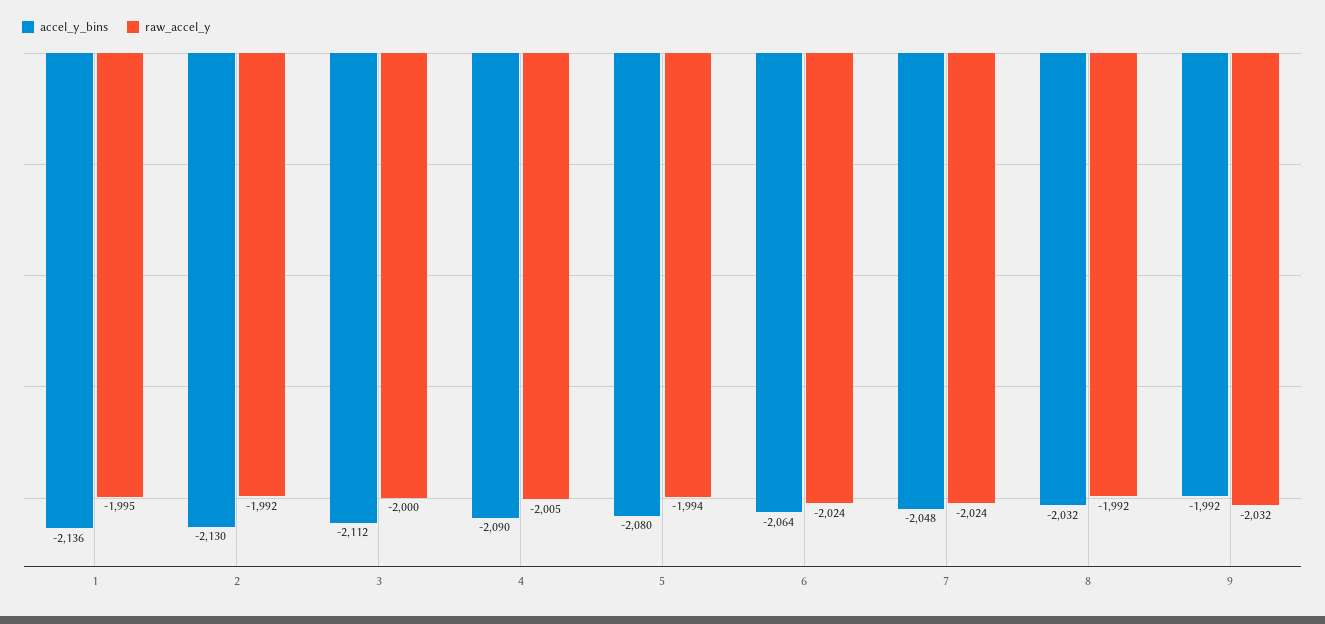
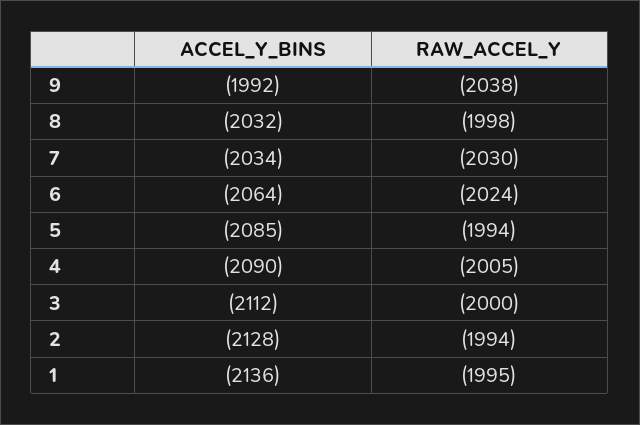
accel_y_bins, 2: -2130 -> -2128
raw_accel_y, 2: -1992 -> -1994
accel_y_bins, 5: -2080 -> -2085
accel_y_bins, 7: -2048 -> -2034
raw_accel_y, 7: -2024 -> -2030
raw_accel_y, 8: -1992 -> -1998
raw_accel_y, 9: -2032 -> -2038

